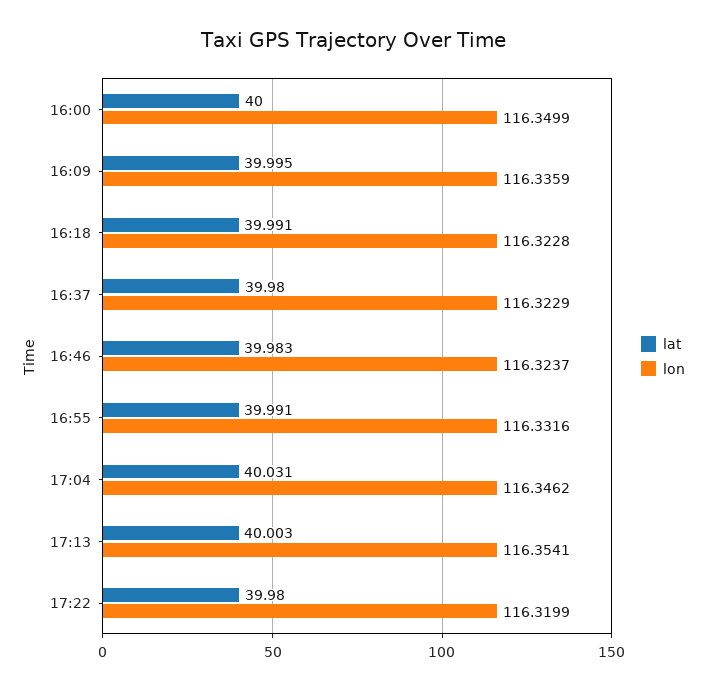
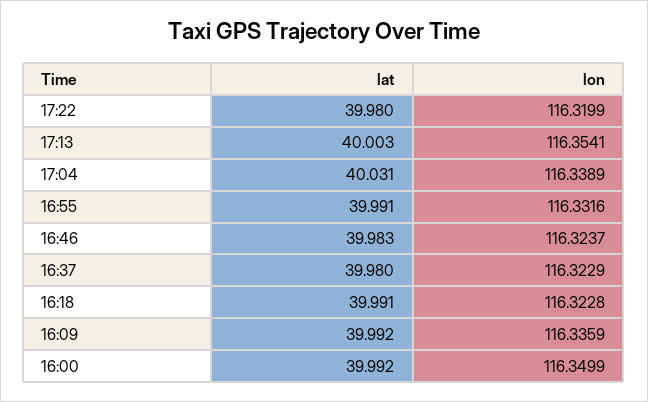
lat, 16:00: 40 -> 39.992
lat, 16:09: 39.995 -> 39.992
lon, 17:04: 116.3462 -> 116.3389

